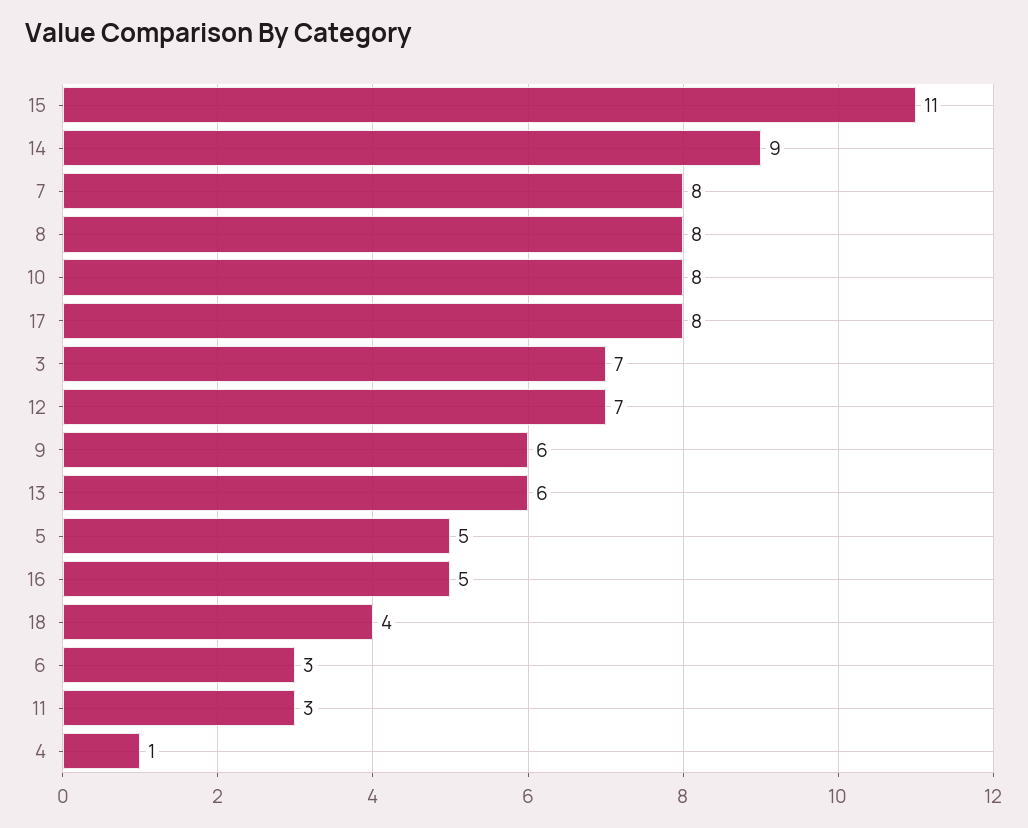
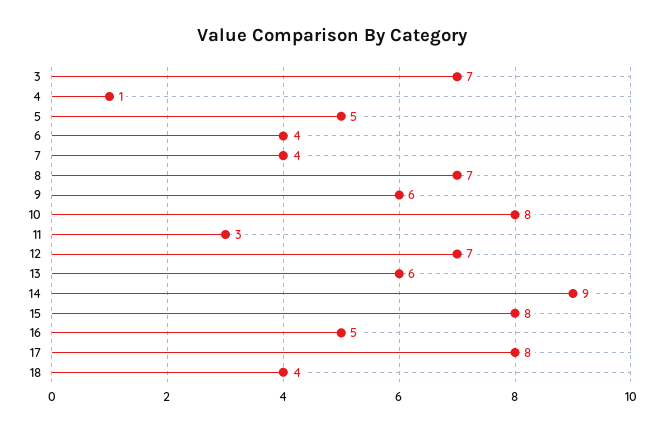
15: 11 -> 8
7: 8 -> 4
8: 8 -> 7
6: 3 -> 4

